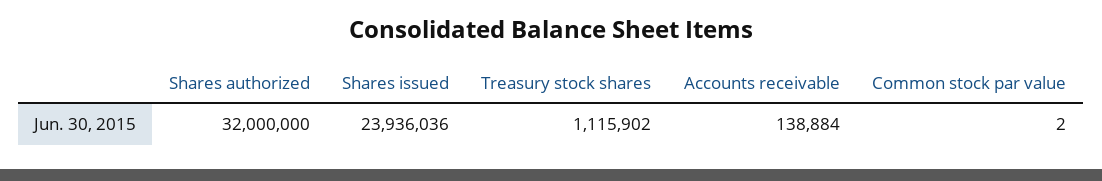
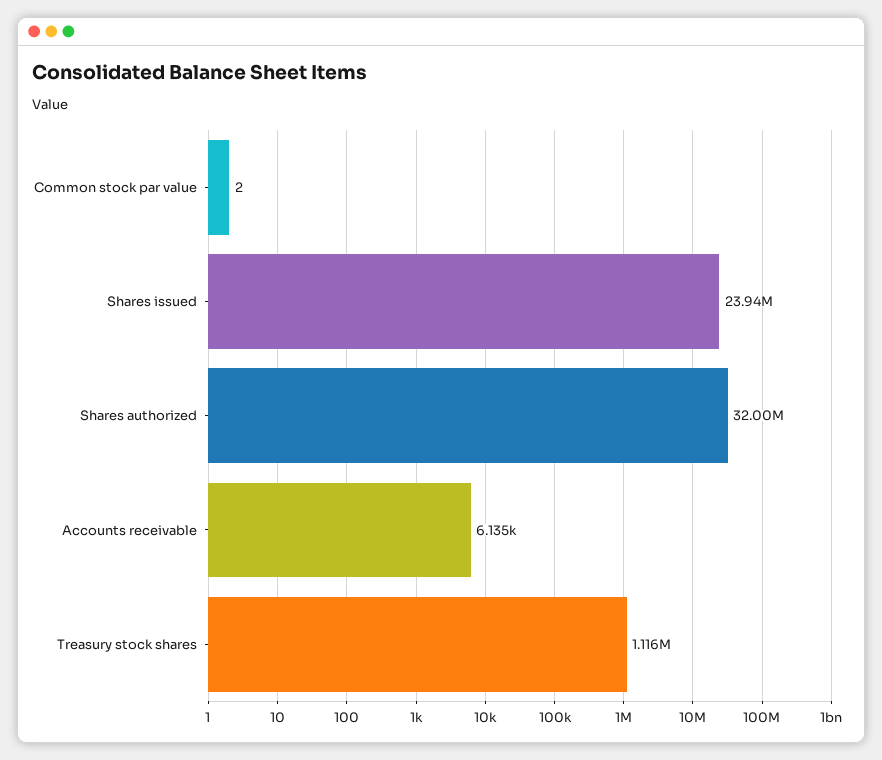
Accounts receivable: 138884 -> 6135

